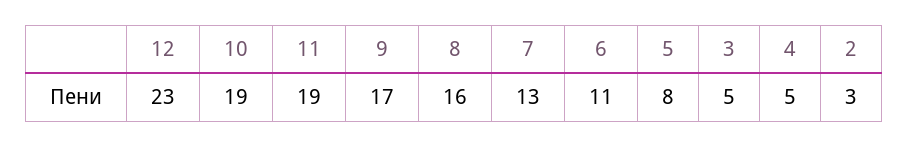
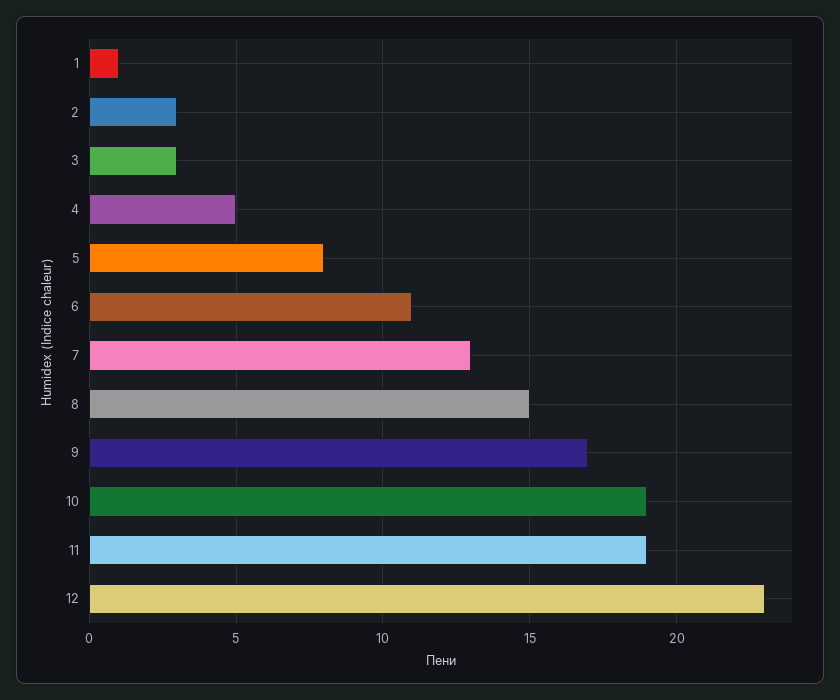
8: 16 -> 15
3: 5 -> 3
1: none -> 1

